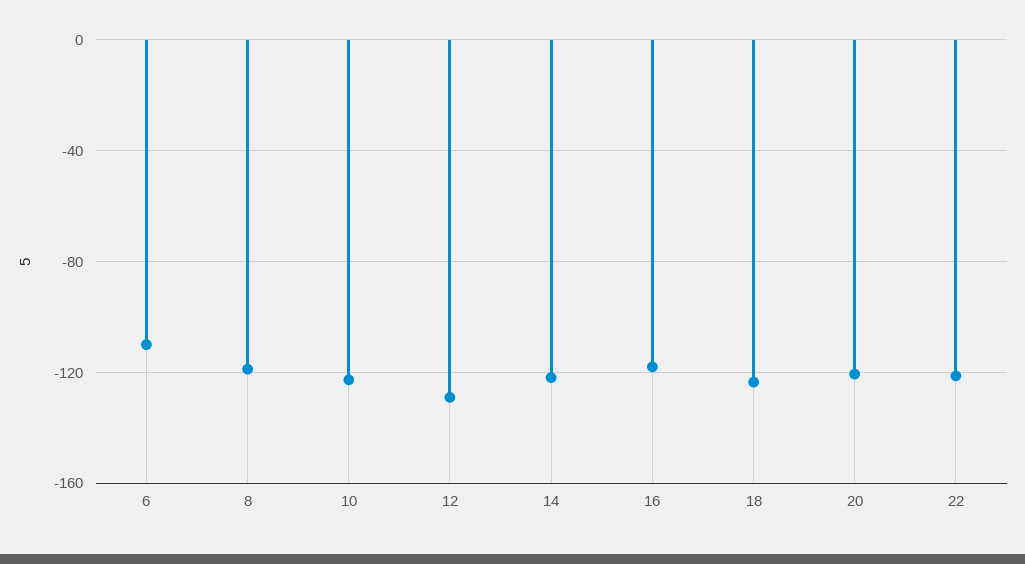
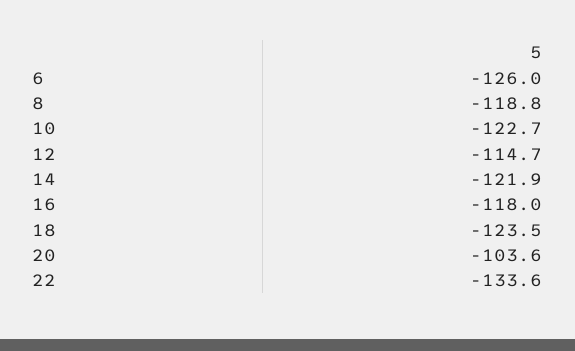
6: -110 -> -126
12: -130 -> -114.7
20: -120 -> -103.6
22: -120 -> -133.6

